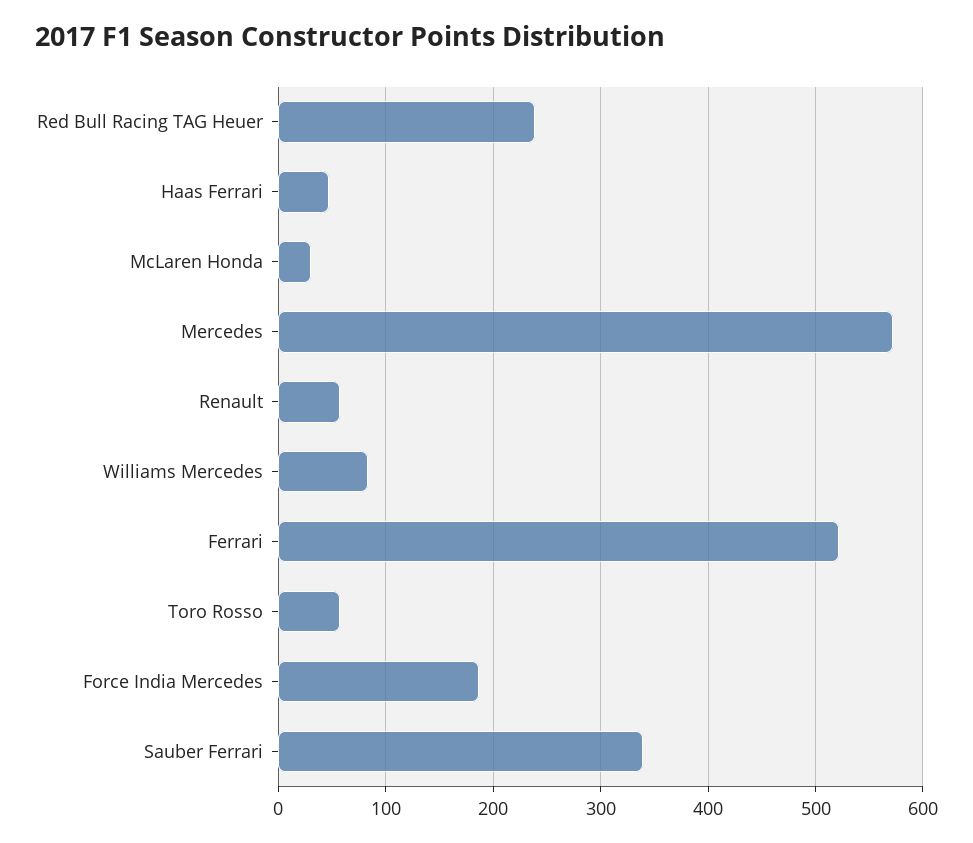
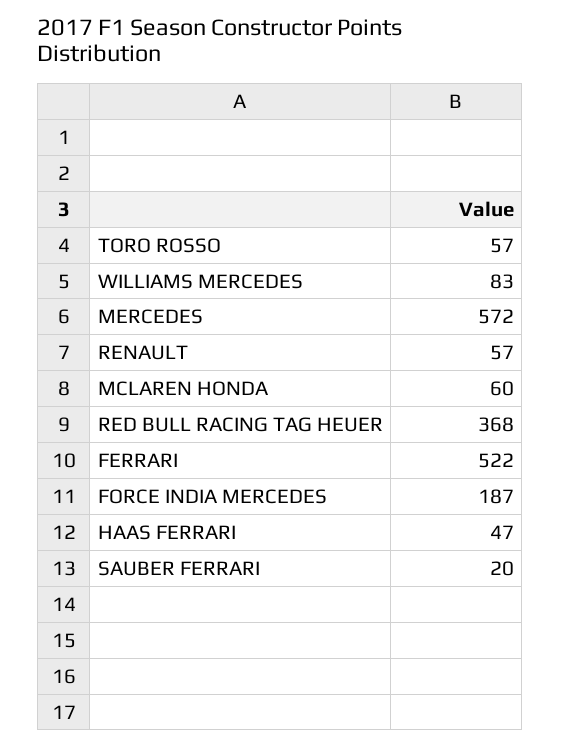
Red Bull Racing TAG Heuer: 240 -> 368
McLaren Honda: 30 -> 60
Sauber Ferrari: 340 -> 20

